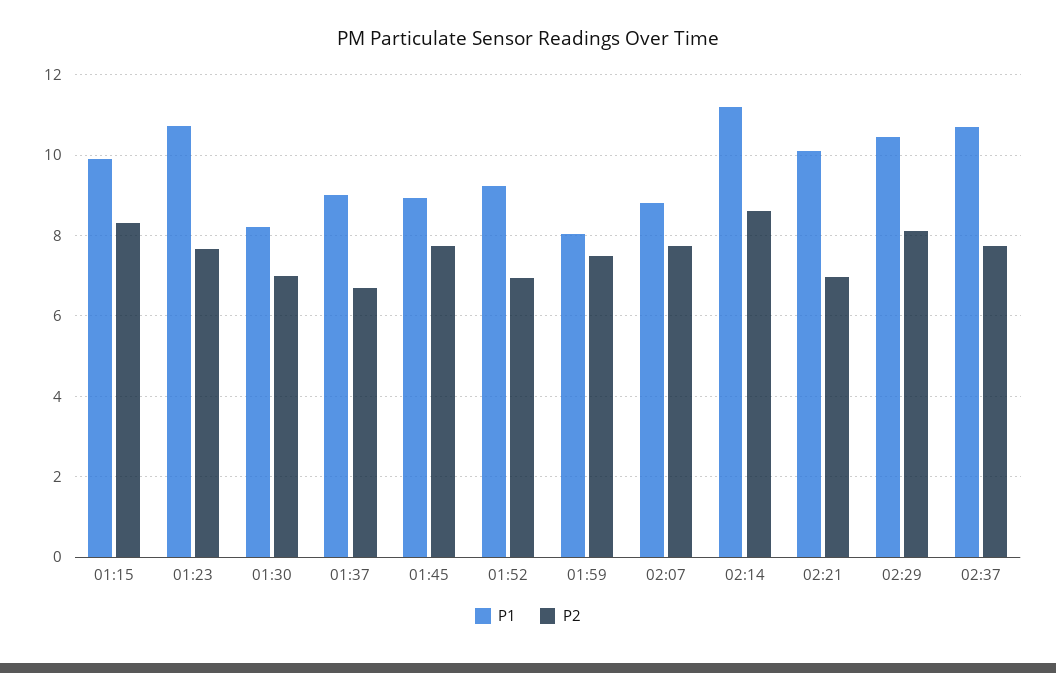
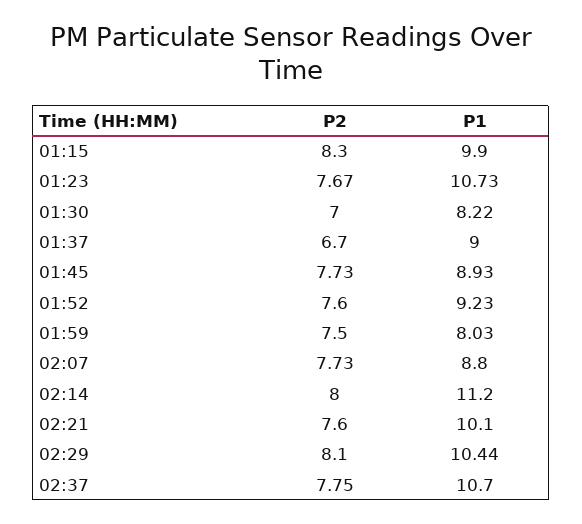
P2, 01:52: 7 -> 7.6
P2, 02:14: 8.6 -> 8
P2, 02:21: 7 -> 7.6

